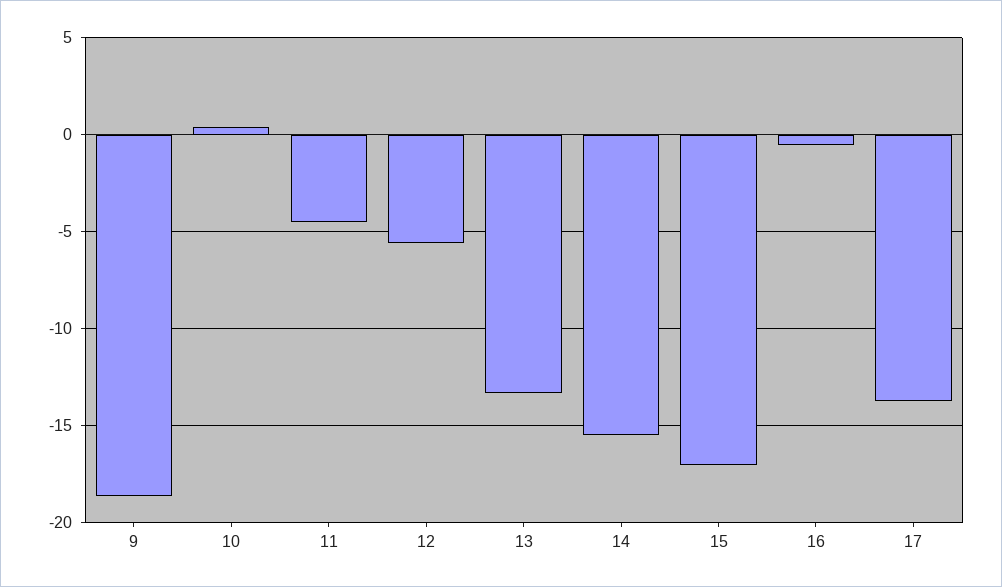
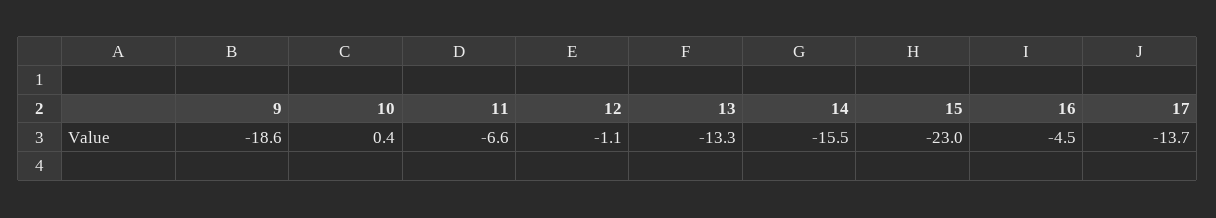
11: -4.5 -> -6.6
12: -5.5 -> -1.1
15: -17 -> -23
16: -0.5 -> -4.5

